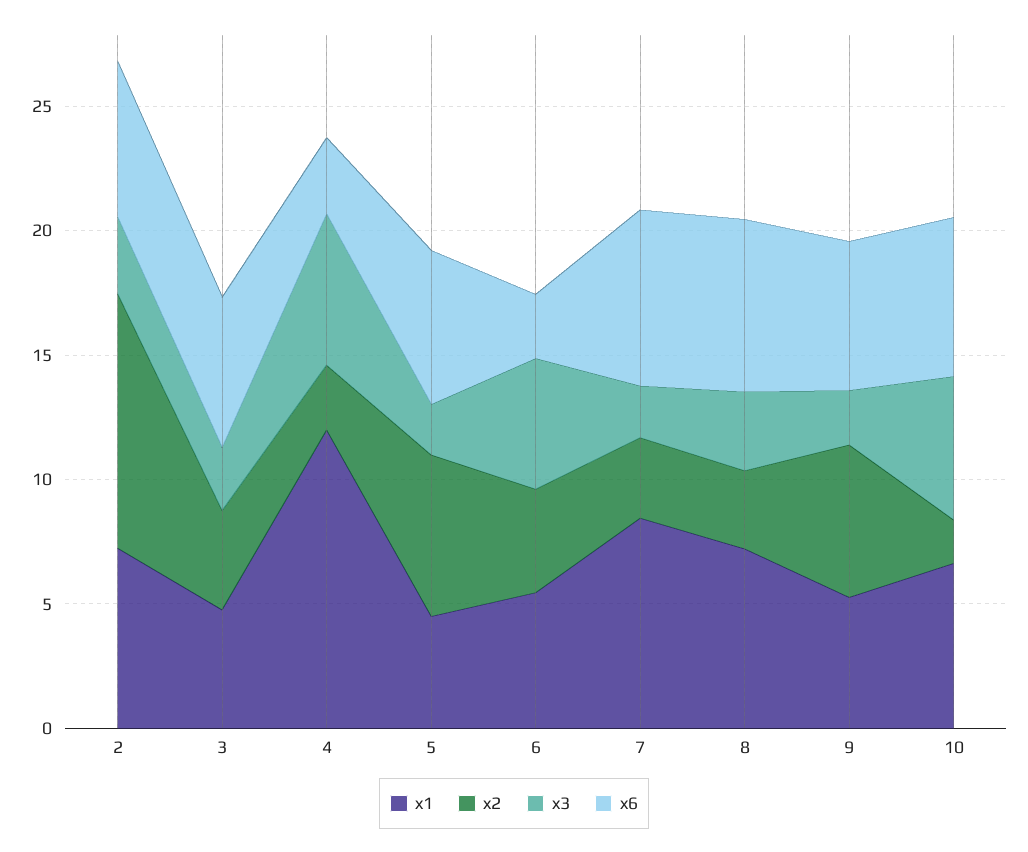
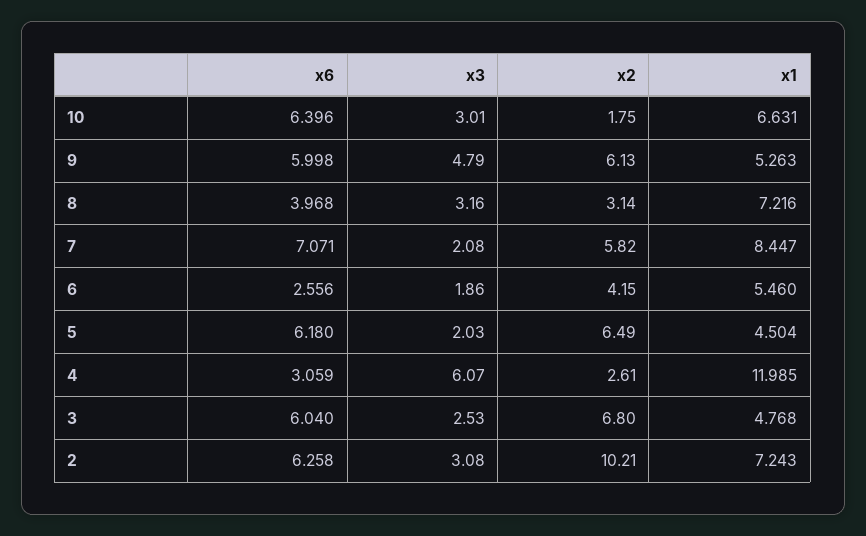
x2, 3: 4 -> 6.8
x3, 6: 5 -> 1.86
x2, 7: 3 -> 5.82
x6, 8: 7 -> 3.968
x3, 9: 2 -> 4.79
x3, 10: 6 -> 3.01

